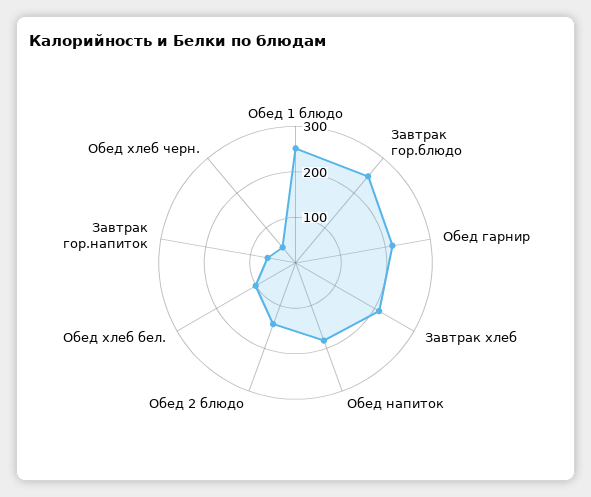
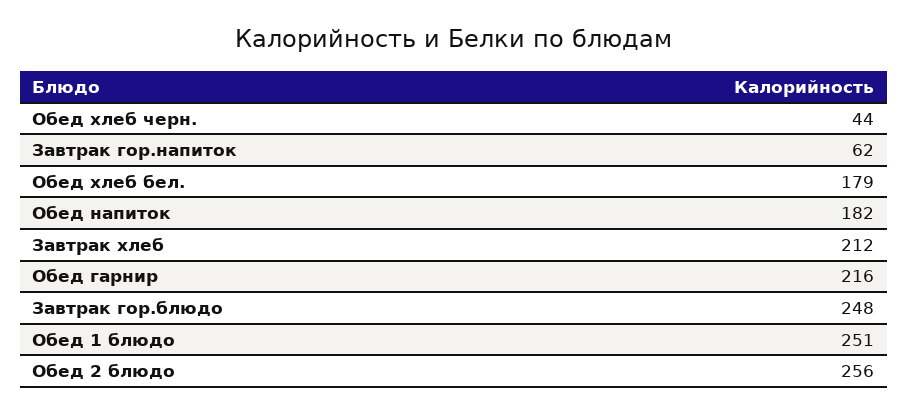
Обед 2 блюдо: 140 -> 256
Обед хлеб бел.: 100 -> 179

